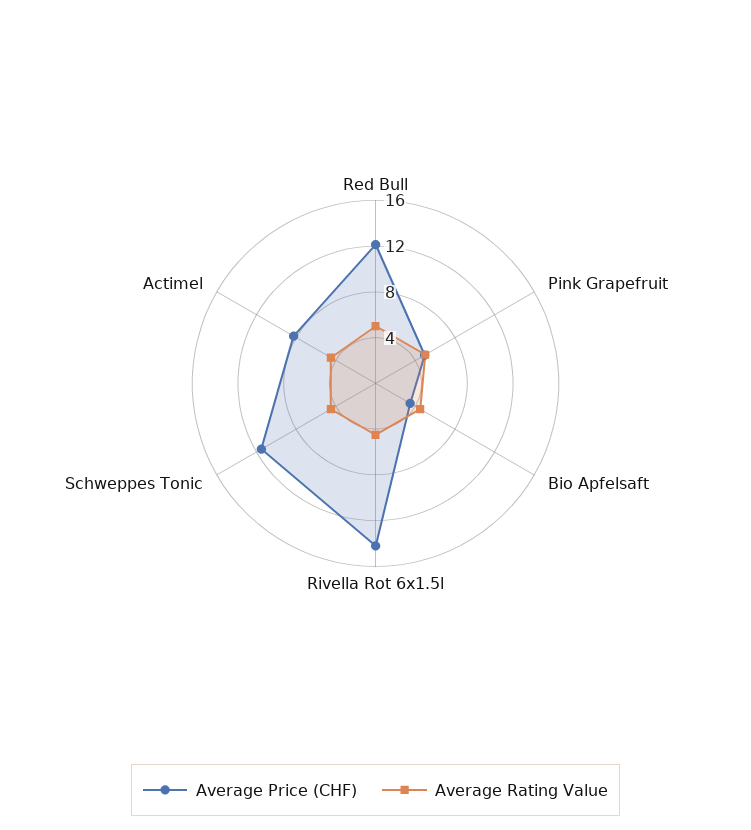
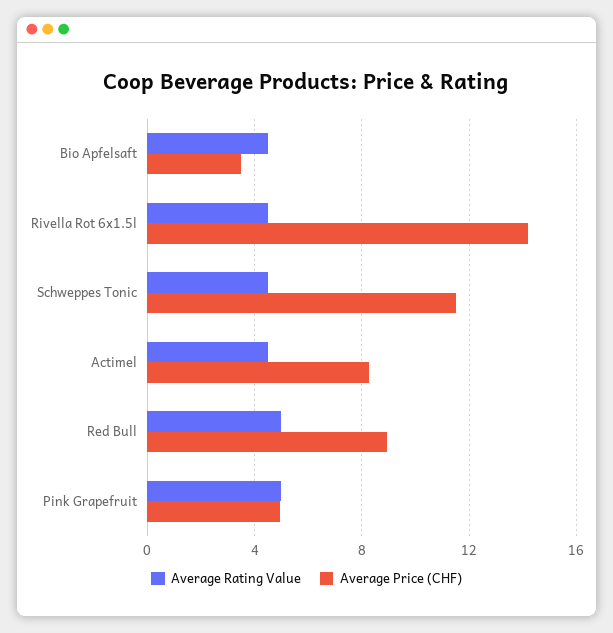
Average Price (CHF), Red Bull: 12 -> 9

